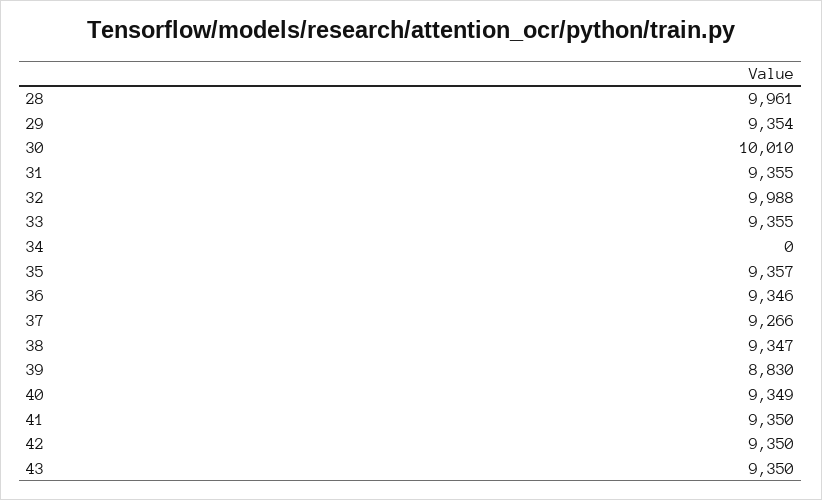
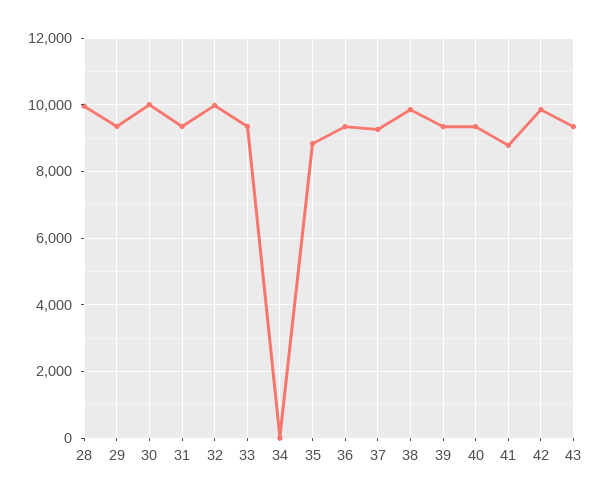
35: 9357 -> 8800
38: 9347 -> 9800
39: 8830 -> 9400
41: 9350 -> 8800
42: 9350 -> 9800

